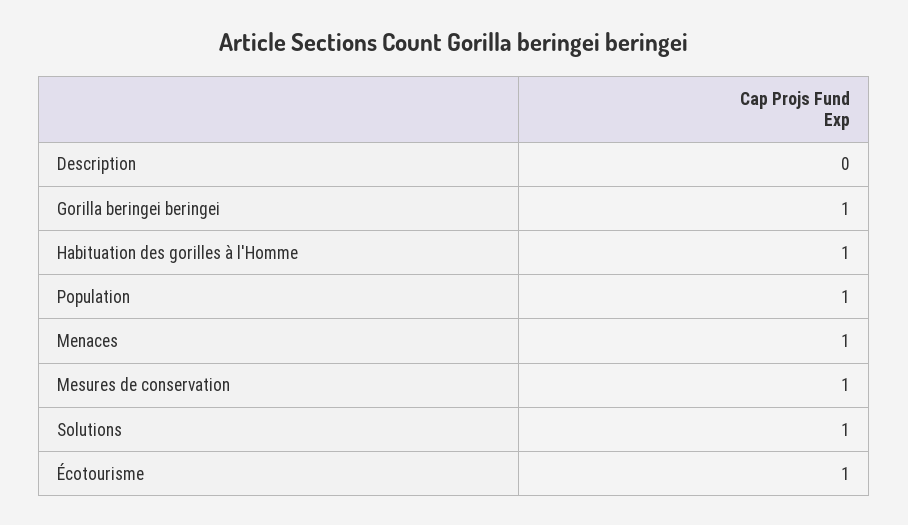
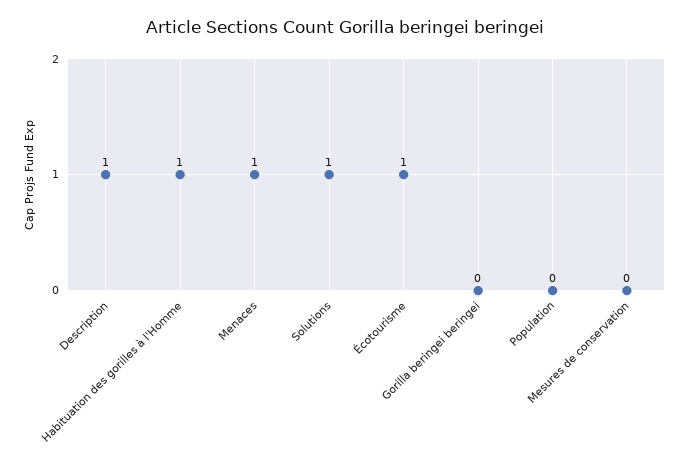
Description: 0 -> 1
Gorilla beringei beringei: 1 -> 0
Population: 1 -> 0
Mesures de conservation: 1 -> 0

